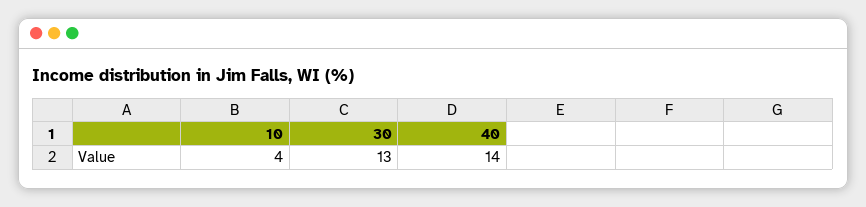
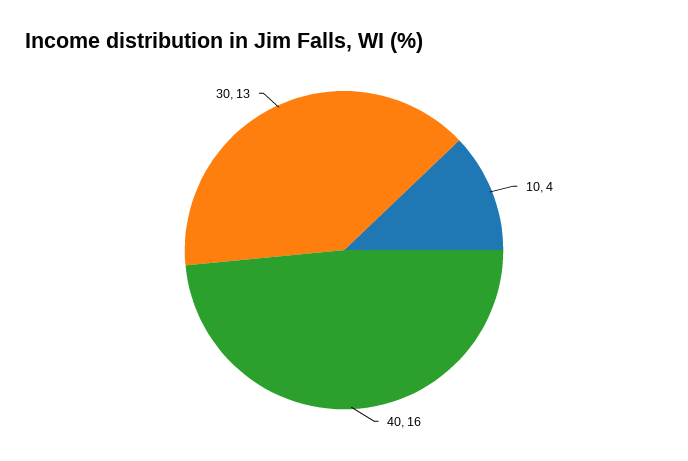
40: 14 -> 16

